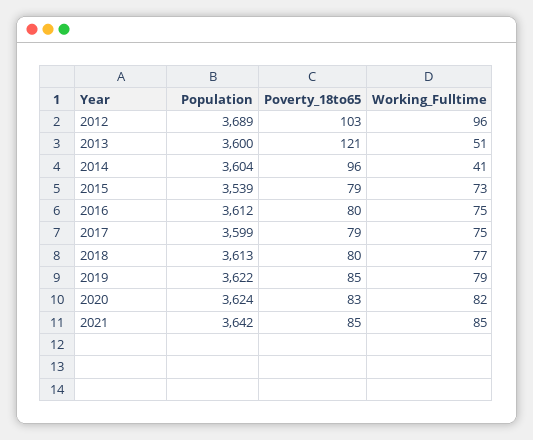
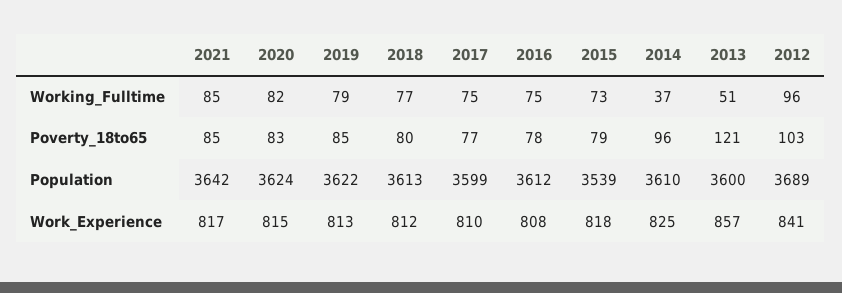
Population, 2014: 3604 -> 3610
Working_Fulltime, 2014: 41 -> 37
Poverty_18to65, 2016: 80 -> 78
Poverty_18to65, 2017: 79 -> 77
Work_Experience, 2021: none -> 817
Work_Experience, 2020: none -> 815
Work_Experience, 2019: none -> 813
Work_Experience, 2018: none -> 812
Work_Experience, 2017: none -> 810
Work_Experience, 2016: none -> 808
Work_Experience, 2015: none -> 818
Work_Experience, 2014: none -> 825
Work_Experience, 2013: none -> 857
Work_Experience, 2012: none -> 841

